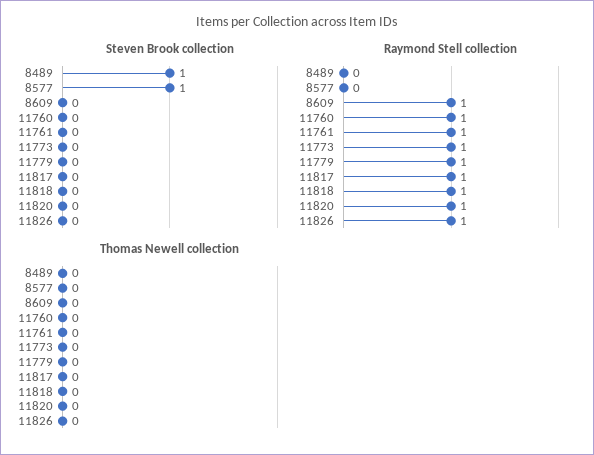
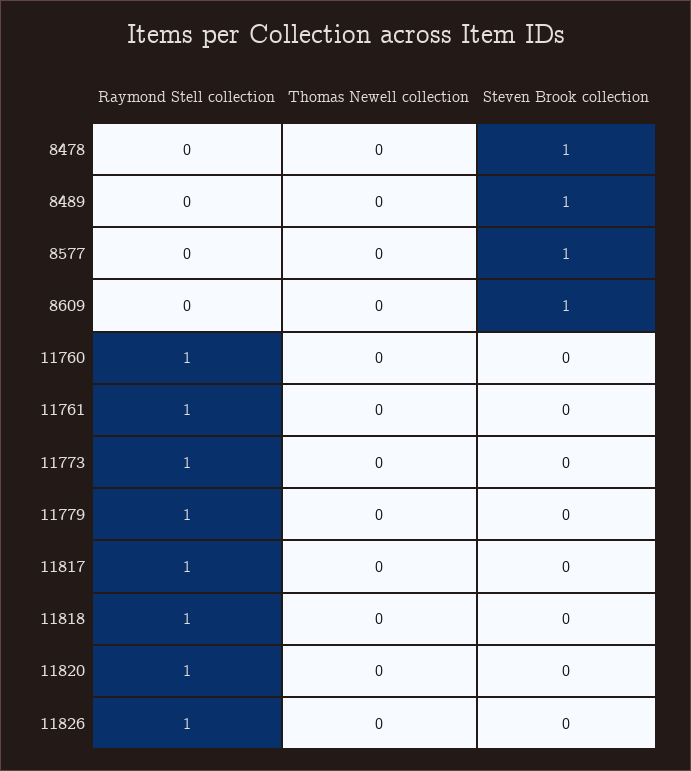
Steven Brook collection, 8609: 0 -> 1
Raymond Stell collection, 8609: 1 -> 0
Raymond Stell collection, 8478: none -> 0
Thomas Newell collection, 8478: none -> 0
Steven Brook collection, 8478: none -> 1

